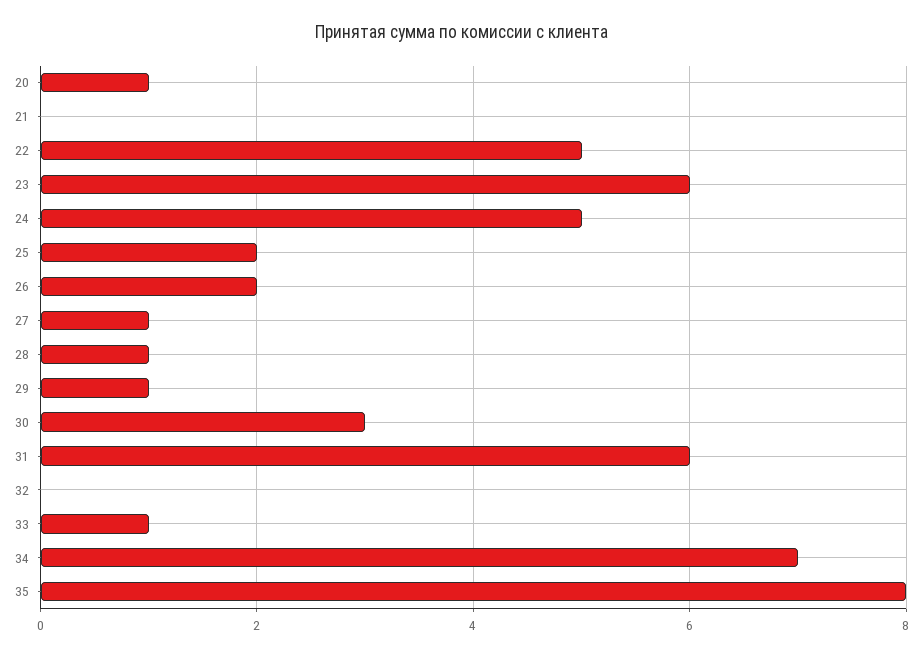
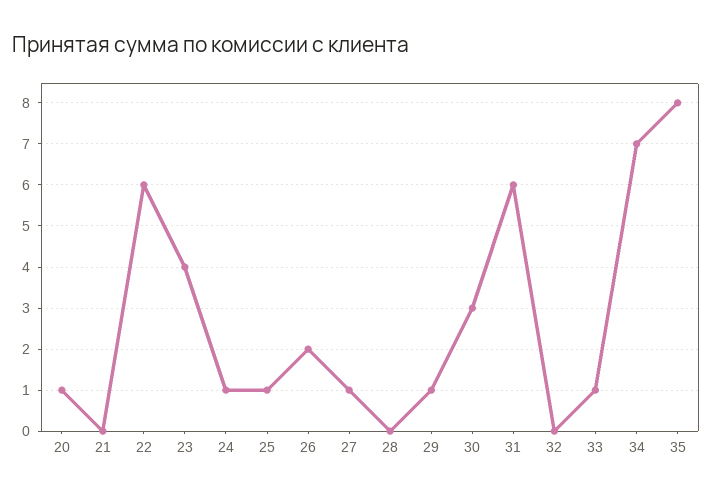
22: 5 -> 6
23: 6 -> 4
24: 5 -> 1
25: 2 -> 1
28: 1 -> 0

